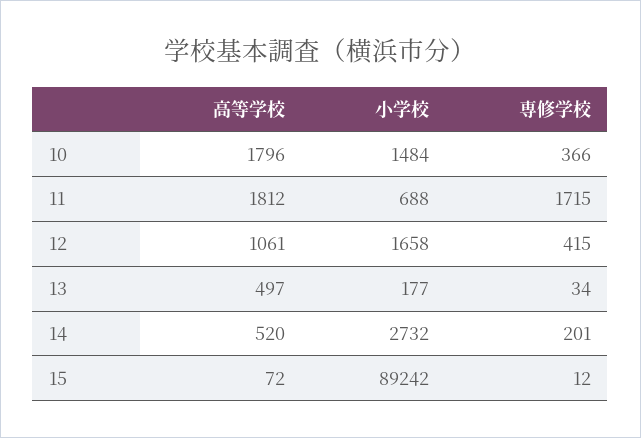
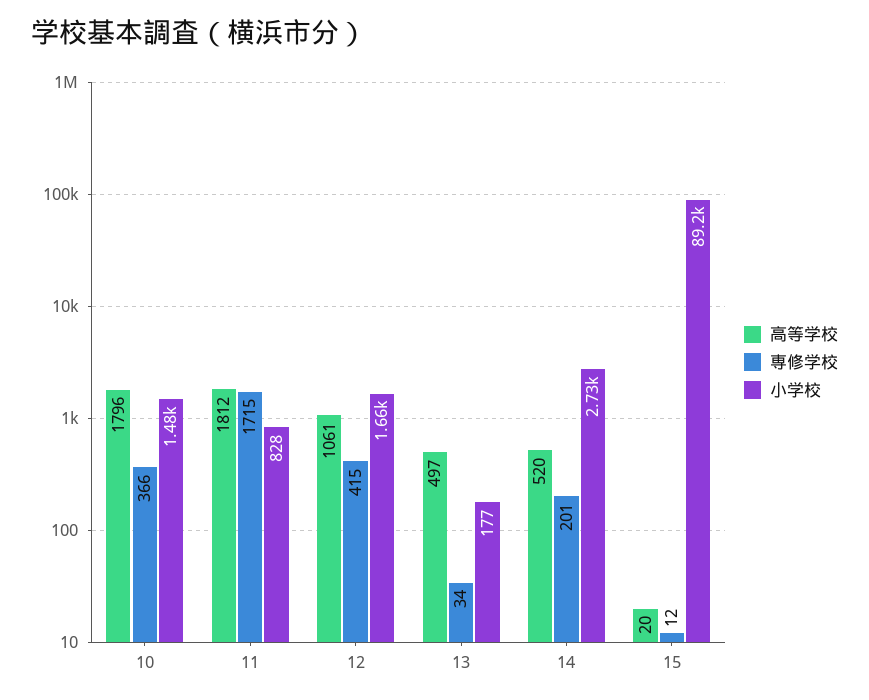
小学校, 11: 688 -> 828
高等学校, 15: 72 -> 20

